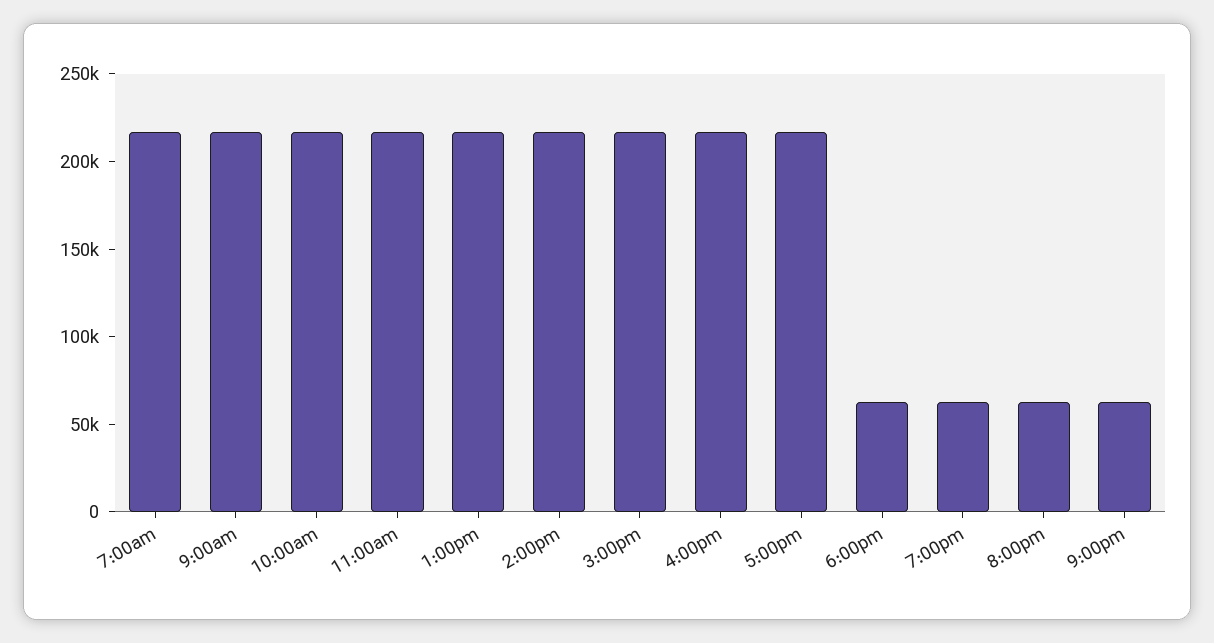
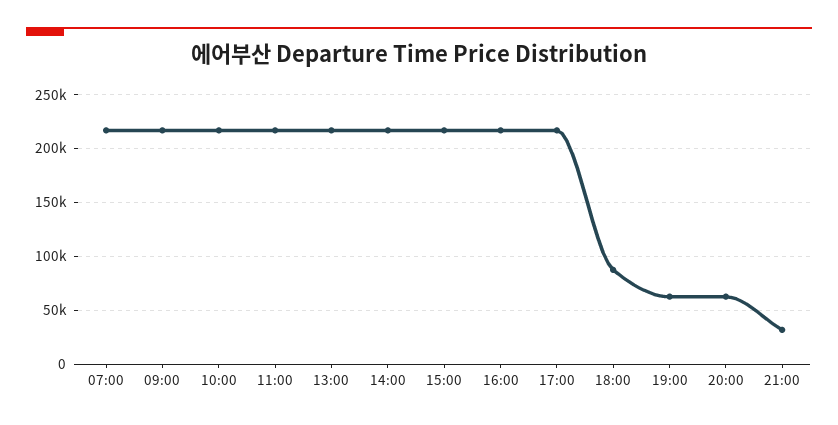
6:00pm: 60000 -> 90000
9:00pm: 60000 -> 30000

